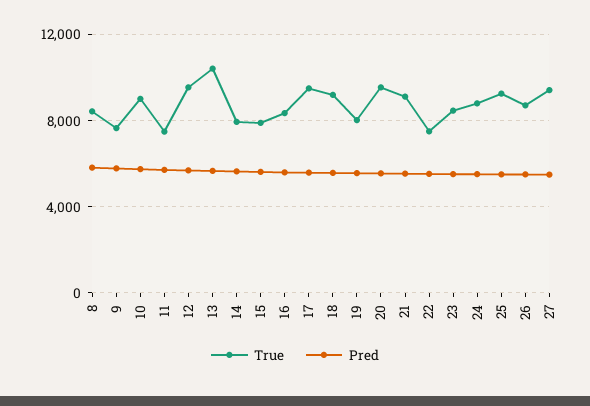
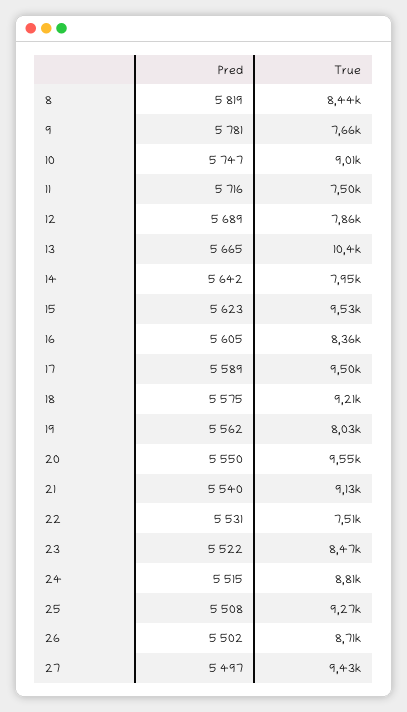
True, 12: 9500 -> 7860
True, 15: 8000 -> 9530

